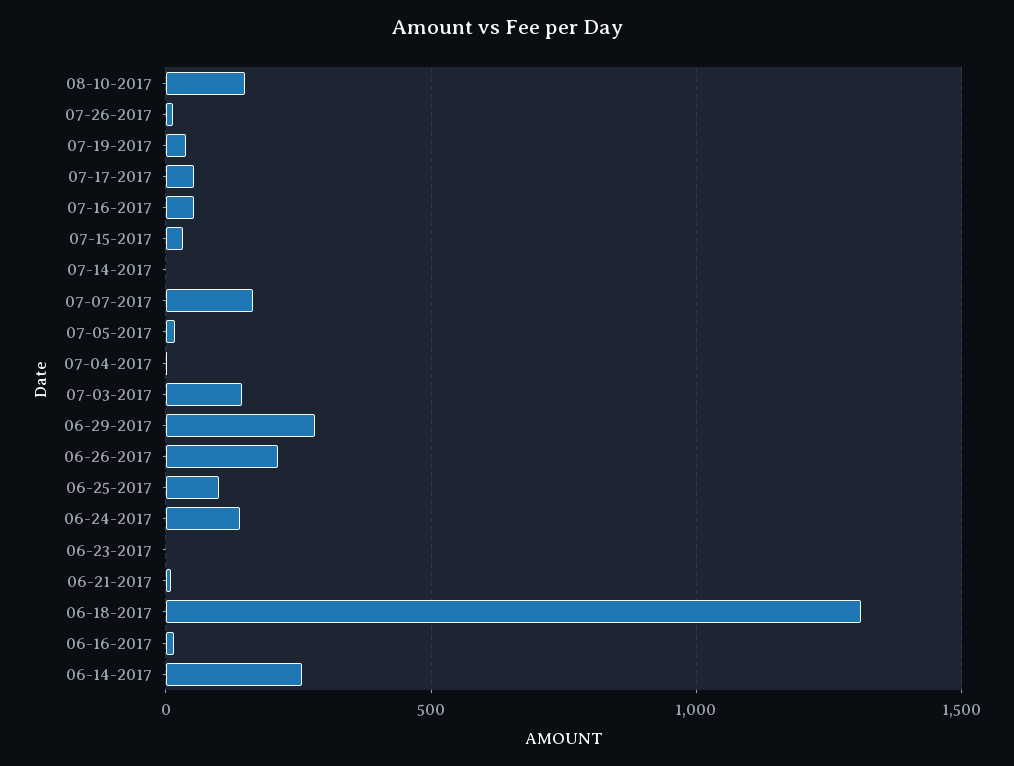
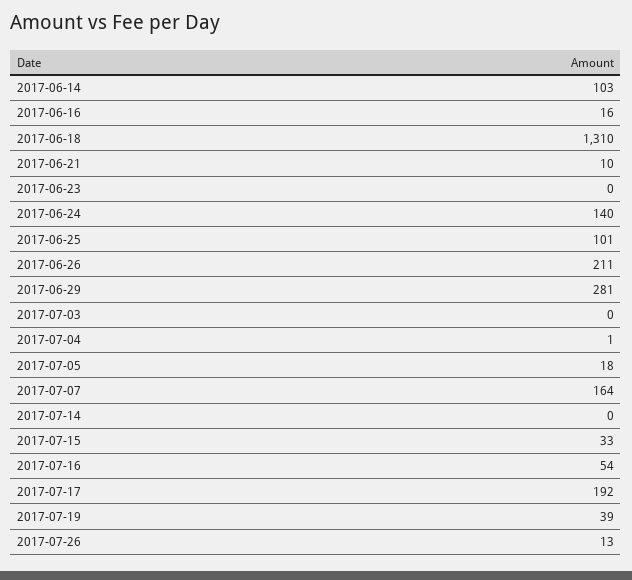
08-10-2017: 150 -> none
07-17-2017: 50 -> 192
07-03-2017: 150 -> 0
06-14-2017: 250 -> 103

